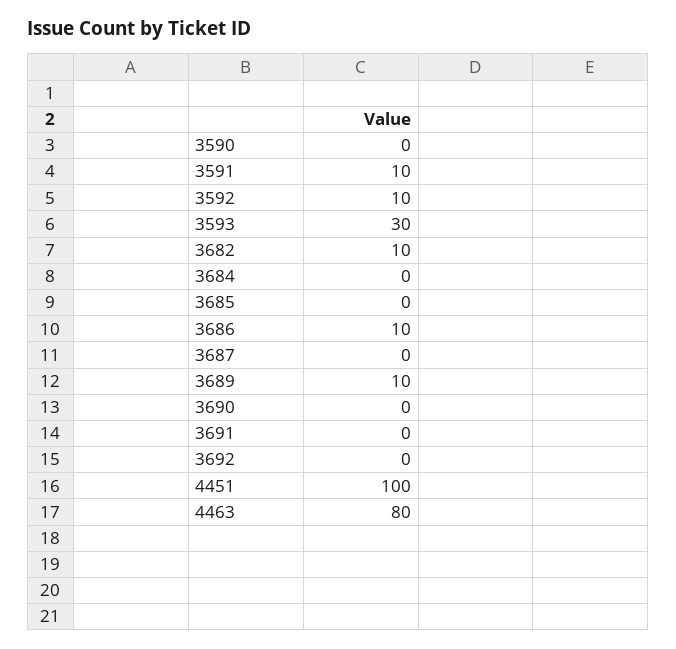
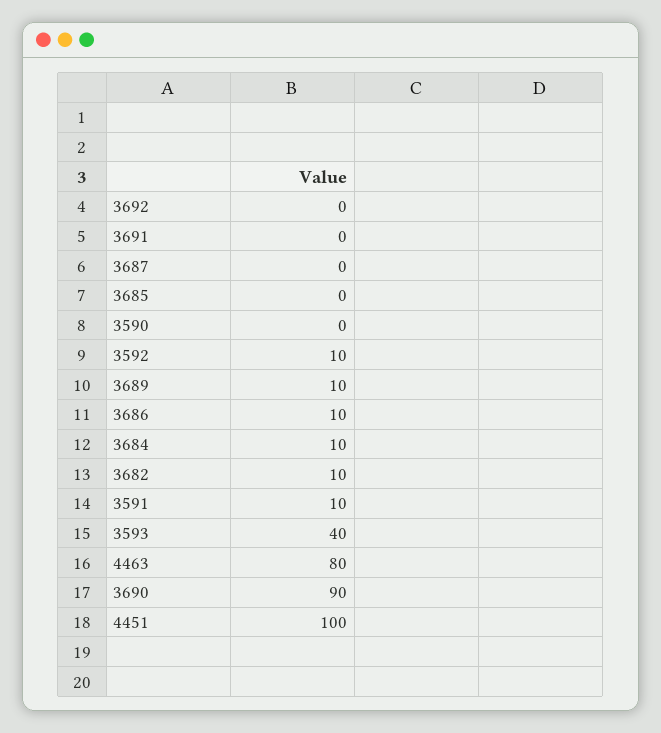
3593: 30 -> 40
3684: 0 -> 10
3690: 0 -> 90

